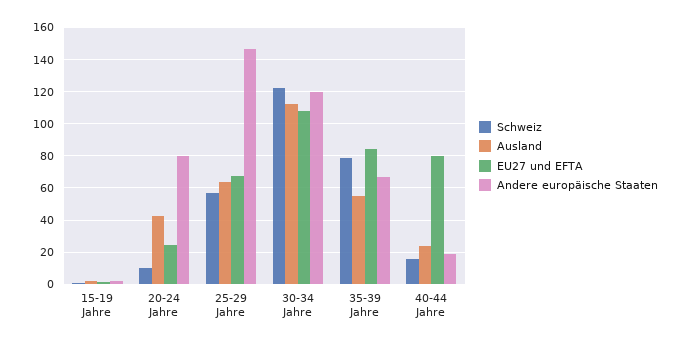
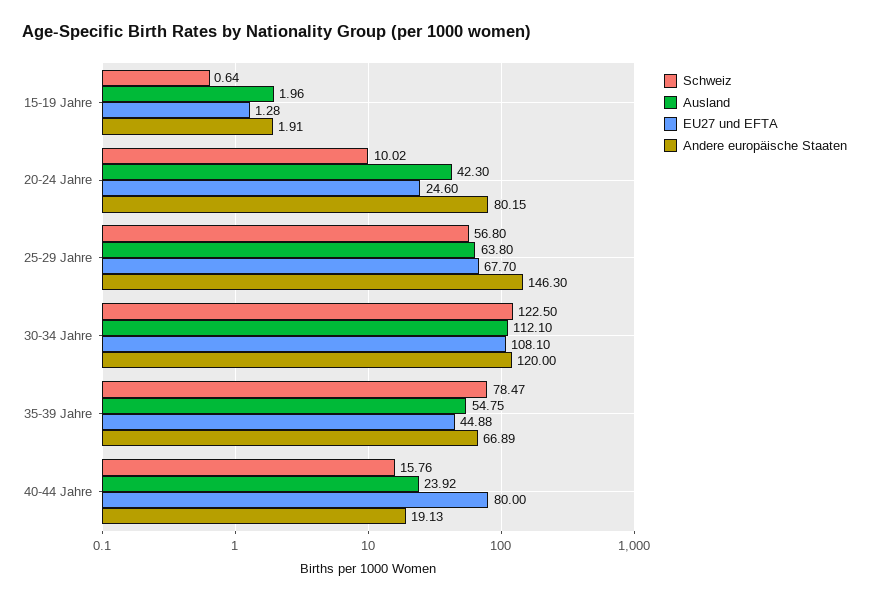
EU27 und EFTA, 35-39 Jahre: 85 -> 44.88

